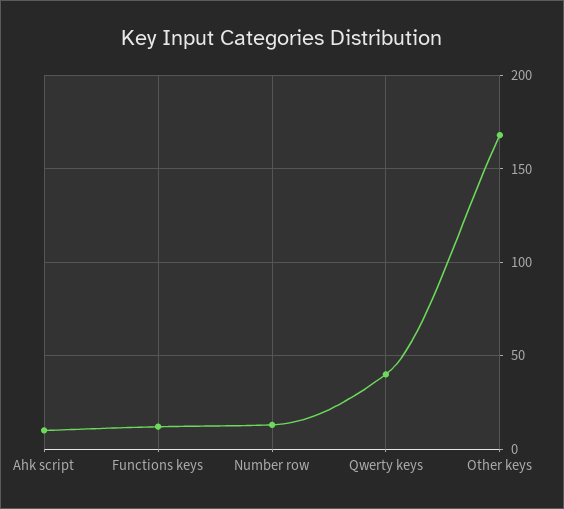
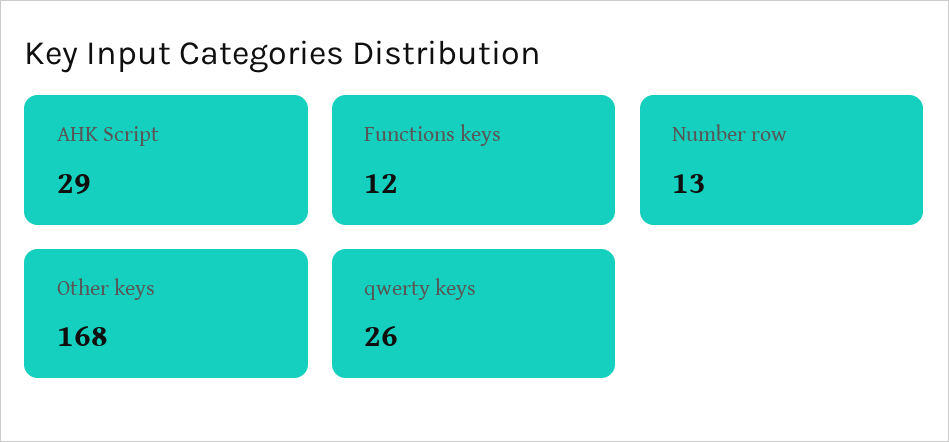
Ahk script: 10 -> 29
Qwerty keys: 40 -> 26

